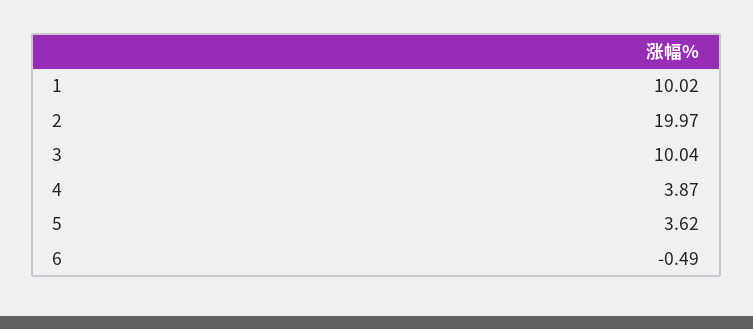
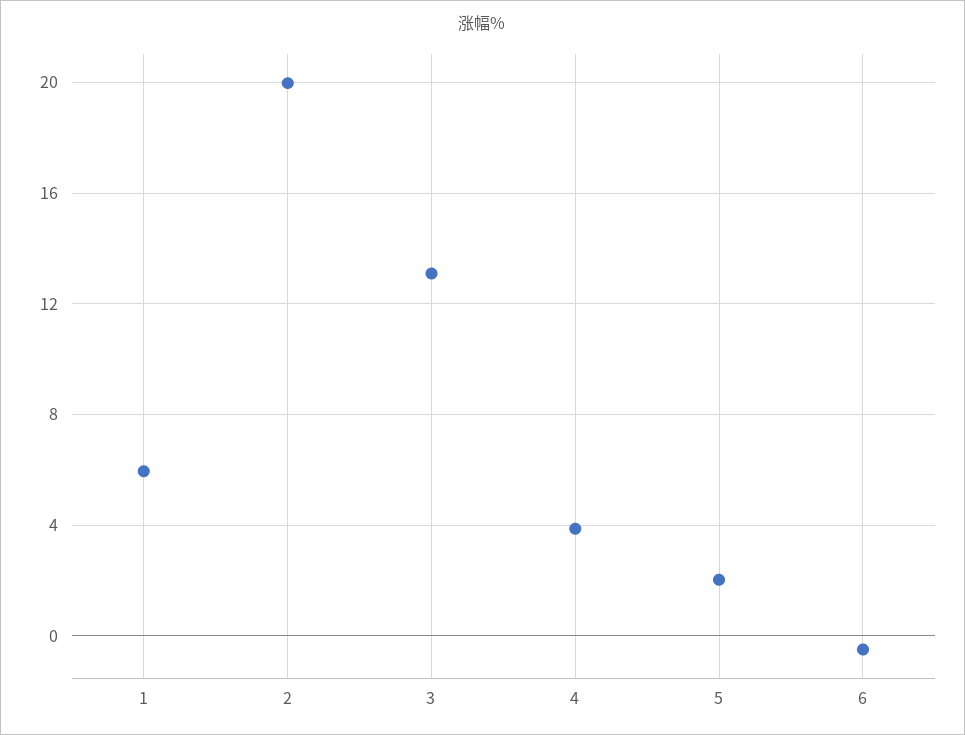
1: 10.02 -> 6
3: 10.04 -> 13
5: 3.62 -> 2

